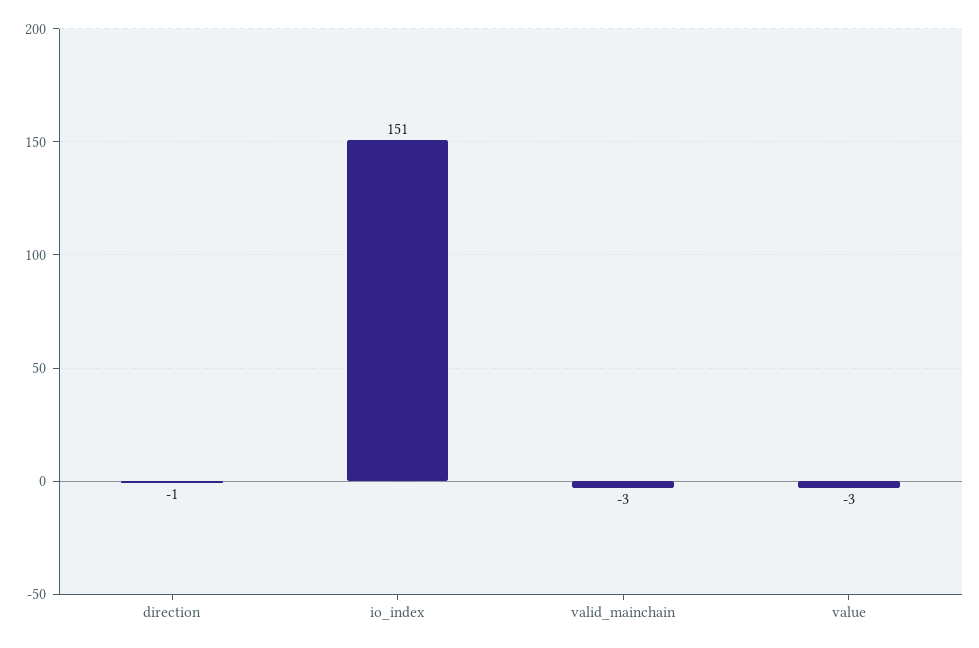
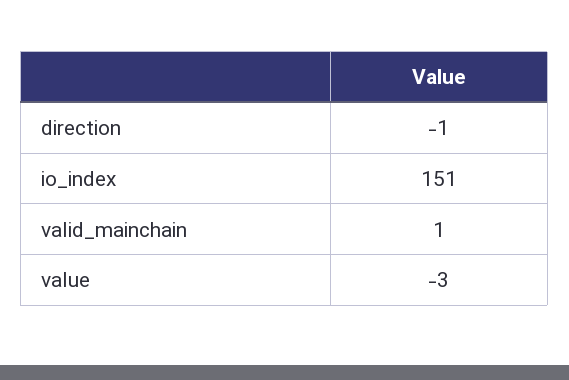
valid_mainchain: -3 -> 1

